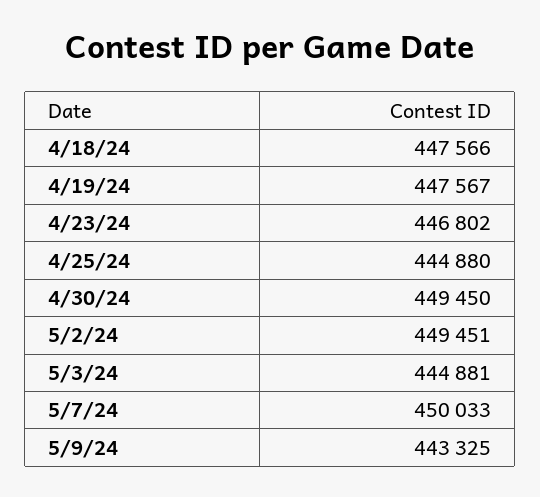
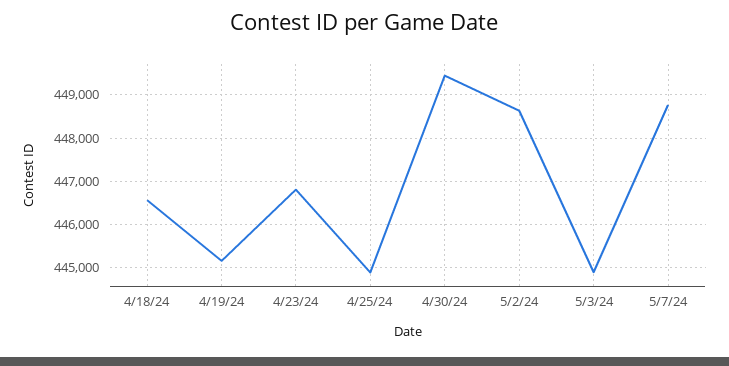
4/18/24: 447566 -> 446600
4/19/24: 447567 -> 445200
5/2/24: 449451 -> 448600
5/7/24: 450033 -> 448800
5/9/24: 443325 -> none

